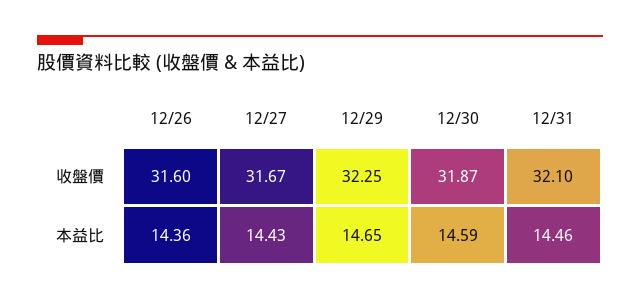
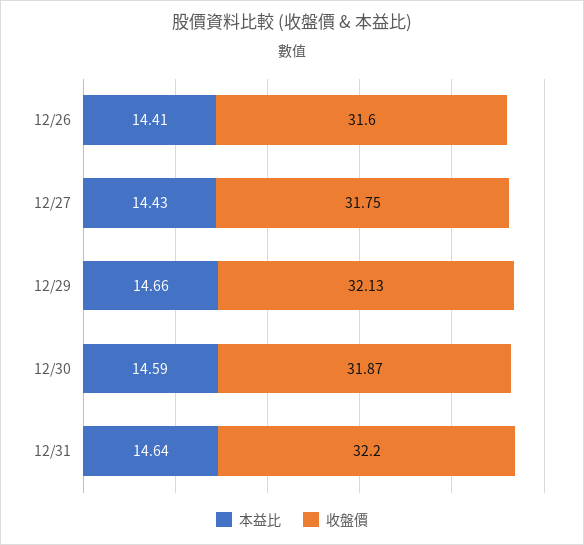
收盤價, 12/27: 31.67 -> 31.75
收盤價, 12/29: 32.25 -> 32.13
收盤價, 12/31: 32.1 -> 32.2
本益比, 12/26: 14.36 -> 14.41
本益比, 12/29: 14.65 -> 14.66
本益比, 12/31: 14.46 -> 14.64

